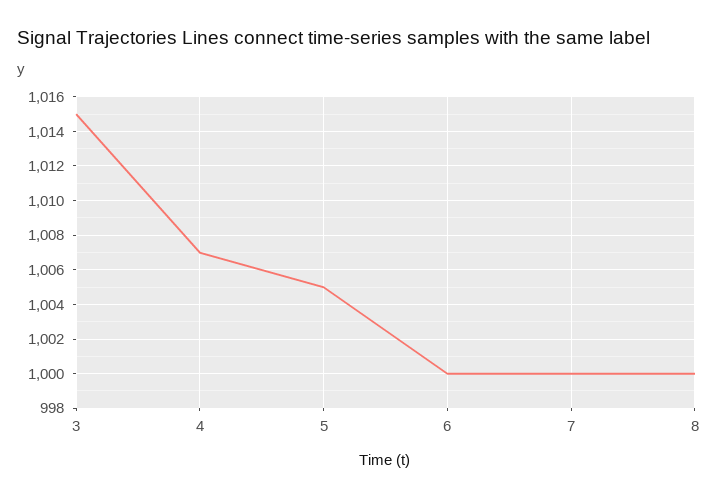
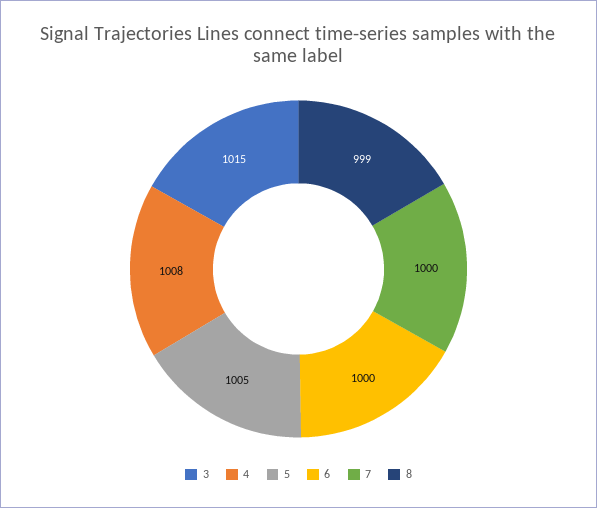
4: 1007 -> 1008
8: 1000 -> 999

